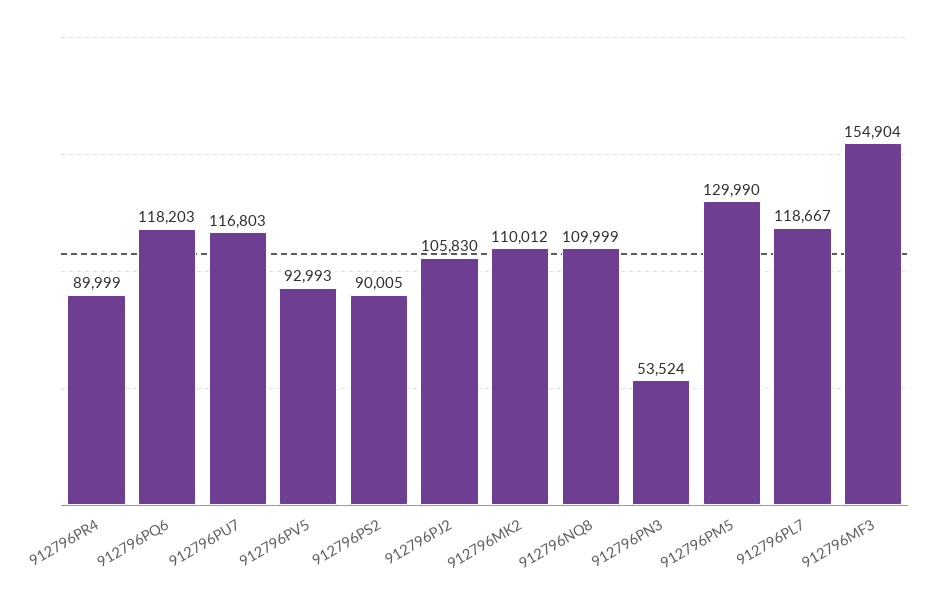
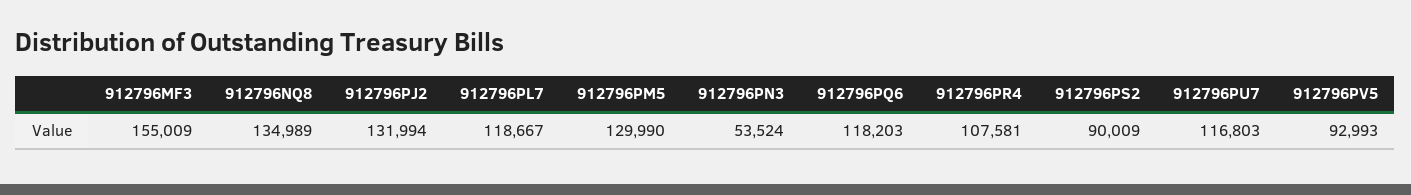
912796PR4: 89999 -> 107581
912796PS2: 90005 -> 90009
912796PJ2: 105830 -> 131994
912796MK2: 110012 -> none
912796NQ8: 109999 -> 134989
912796MF3: 154904 -> 155009

